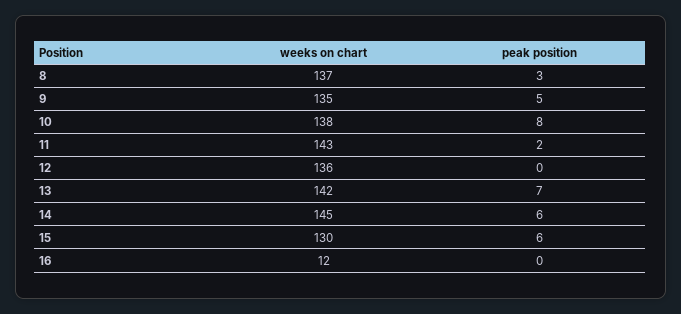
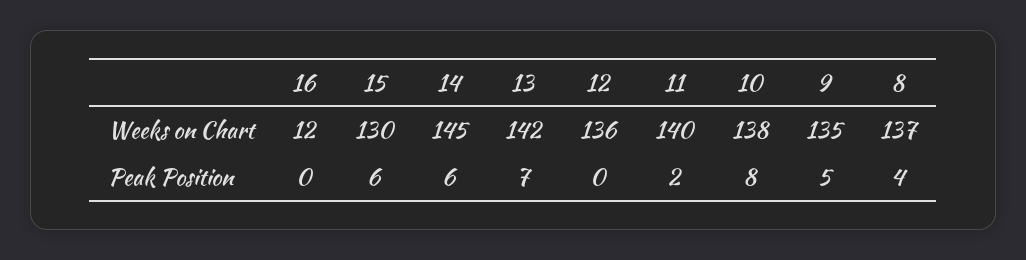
peak position, 8: 3 -> 4
weeks on chart, 11: 143 -> 140

